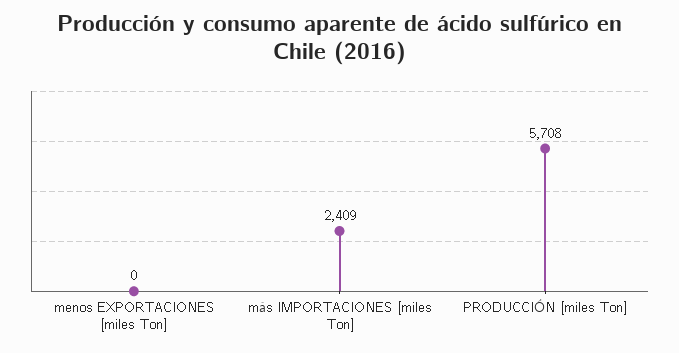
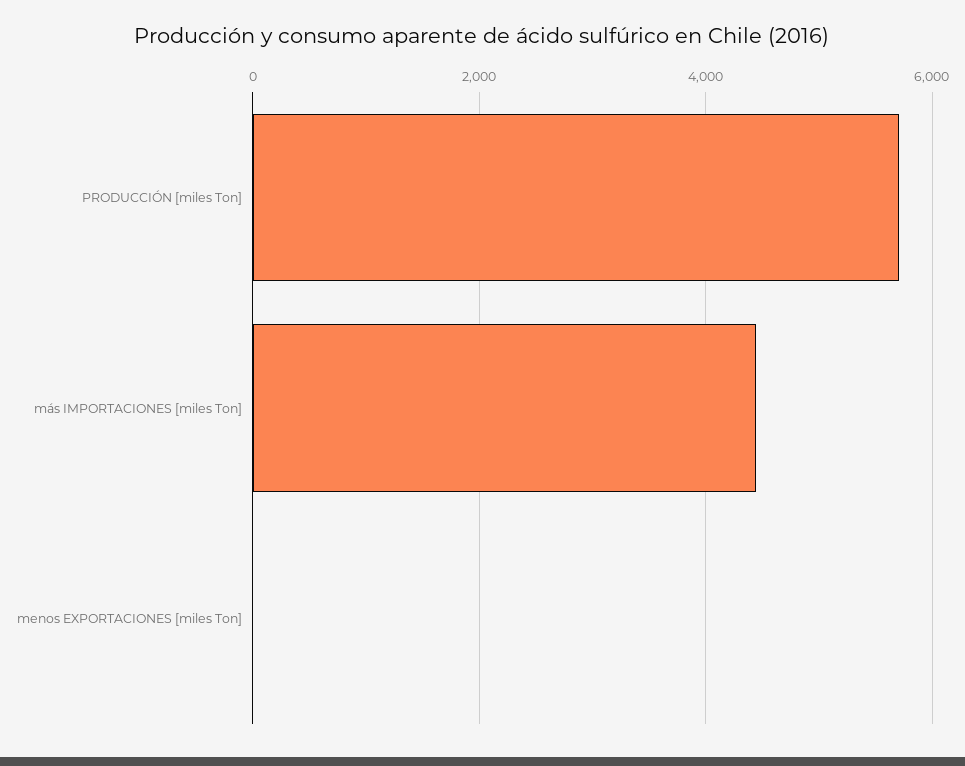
más IMPORTACIONES [miles Ton]: 2409 -> 4400

